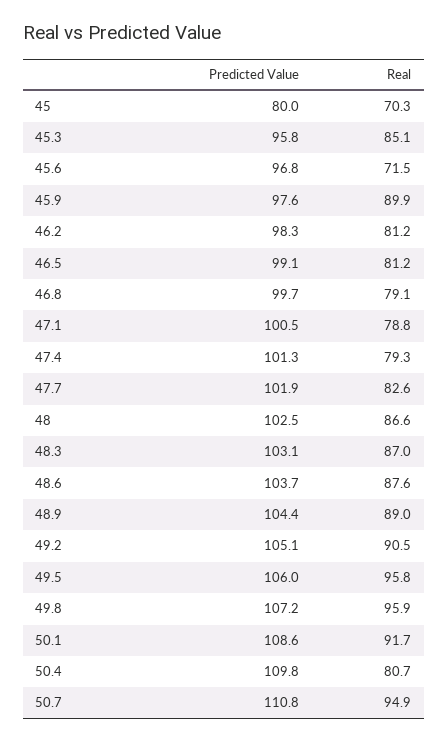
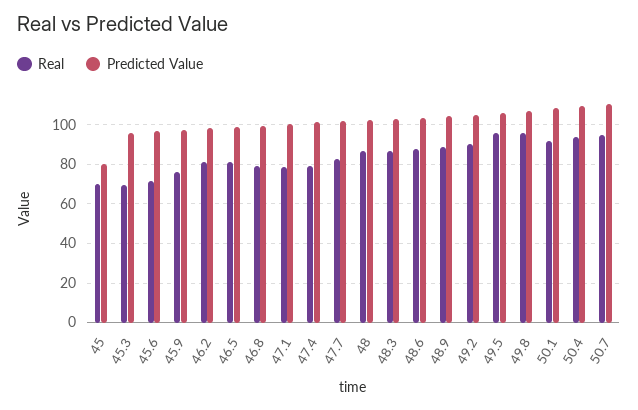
Real, 45.3: 85.1 -> 70
Real, 45.9: 89.9 -> 75
Real, 50.4: 80.7 -> 95

